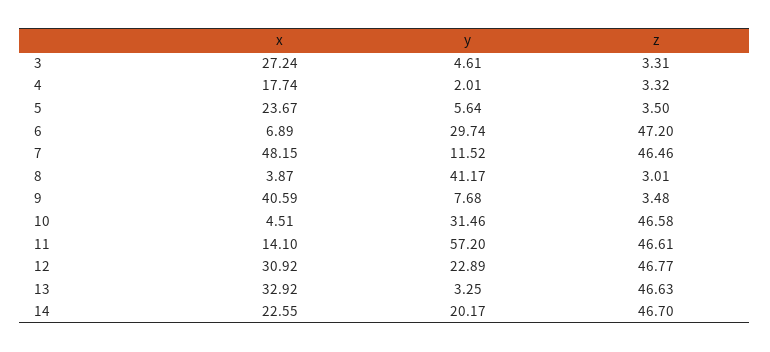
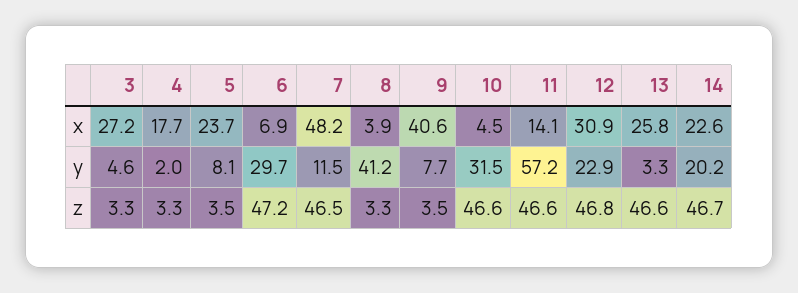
y, 5: 5.64 -> 8.1
z, 8: 3.01 -> 3.3
x, 13: 32.92 -> 25.8

